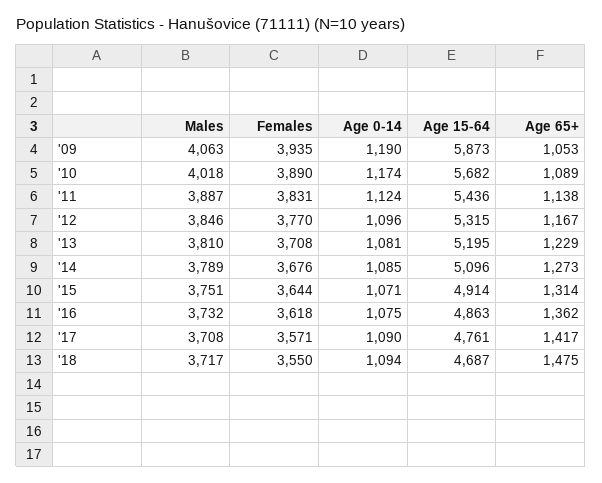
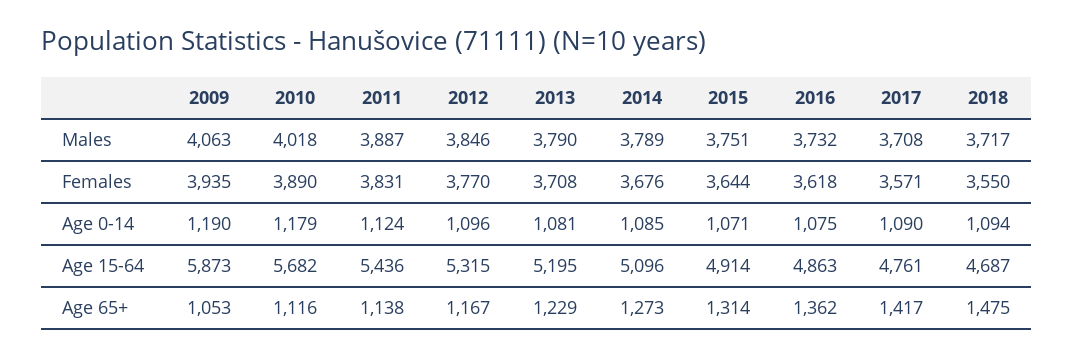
Age 0-14, '10: 1174 -> 1179
Age 65+, '10: 1089 -> 1116
Males, '13: 3810 -> 3790

